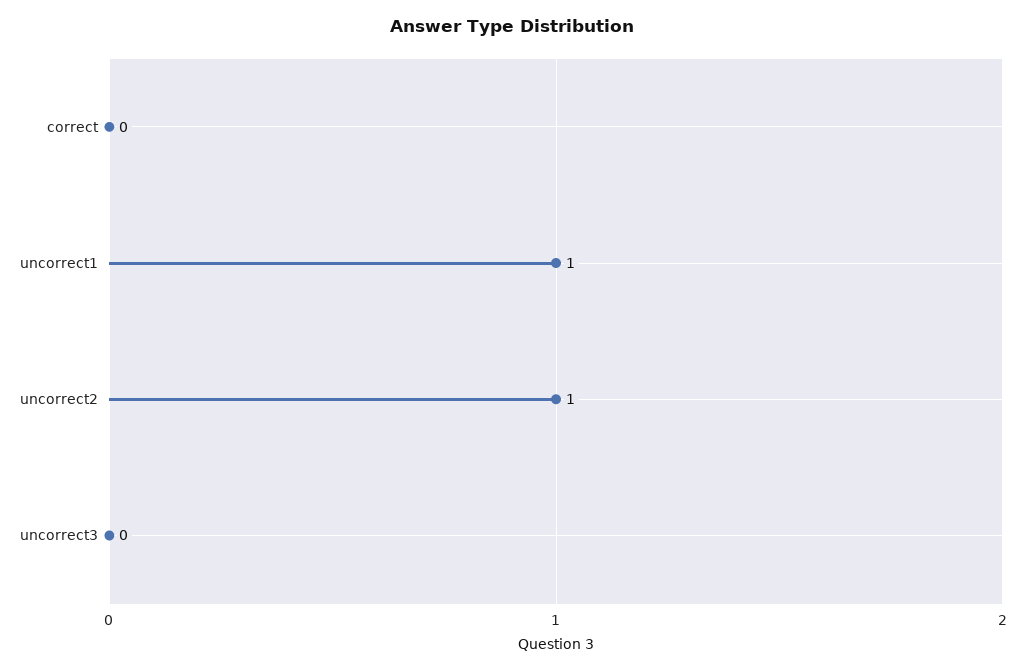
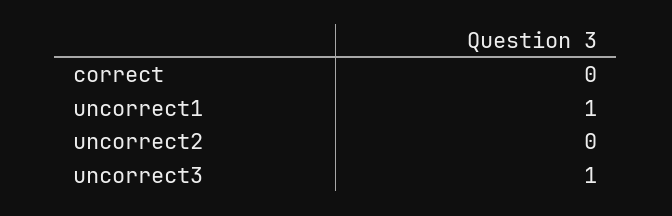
uncorrect2: 1 -> 0
uncorrect3: 0 -> 1

